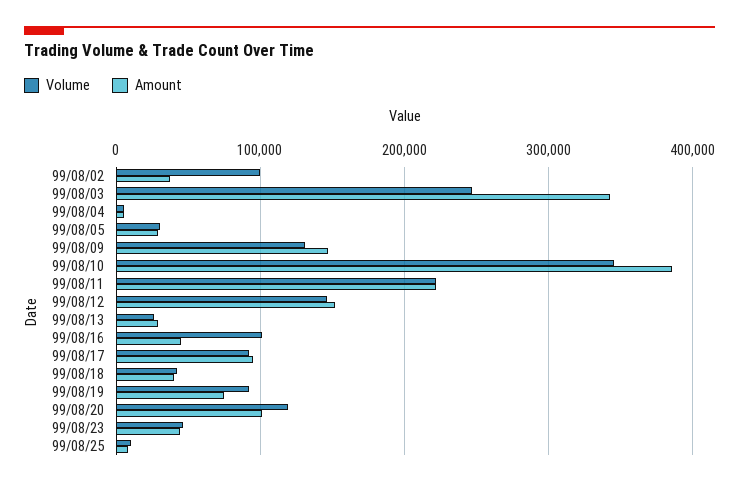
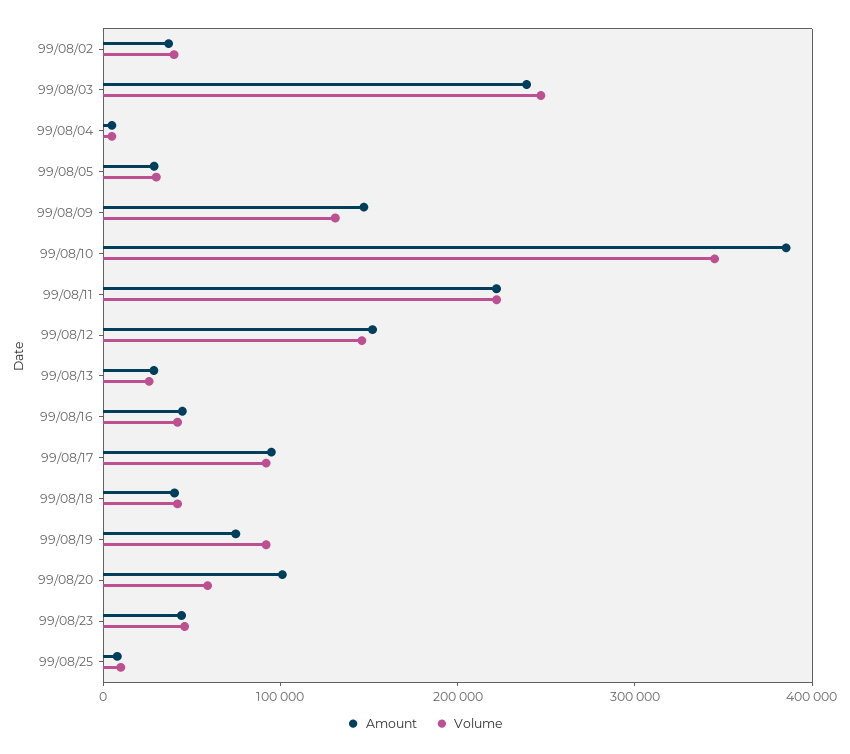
Volume, 99/08/02: 100000 -> 40000
Amount, 99/08/03: 340000 -> 240000
Volume, 99/08/16: 100000 -> 40000
Volume, 99/08/20: 120000 -> 60000

